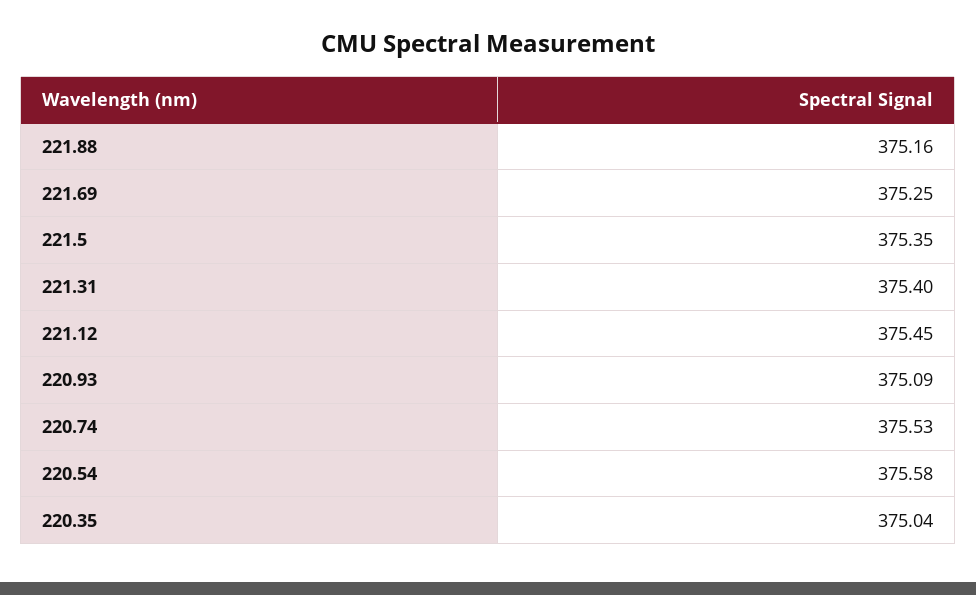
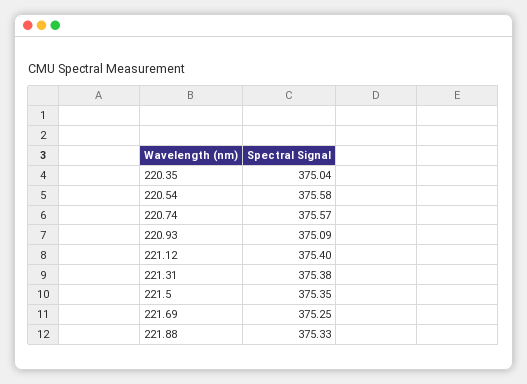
221.88: 375.16 -> 375.33
221.31: 375.4 -> 375.38
221.12: 375.45 -> 375.4
220.74: 375.53 -> 375.57

